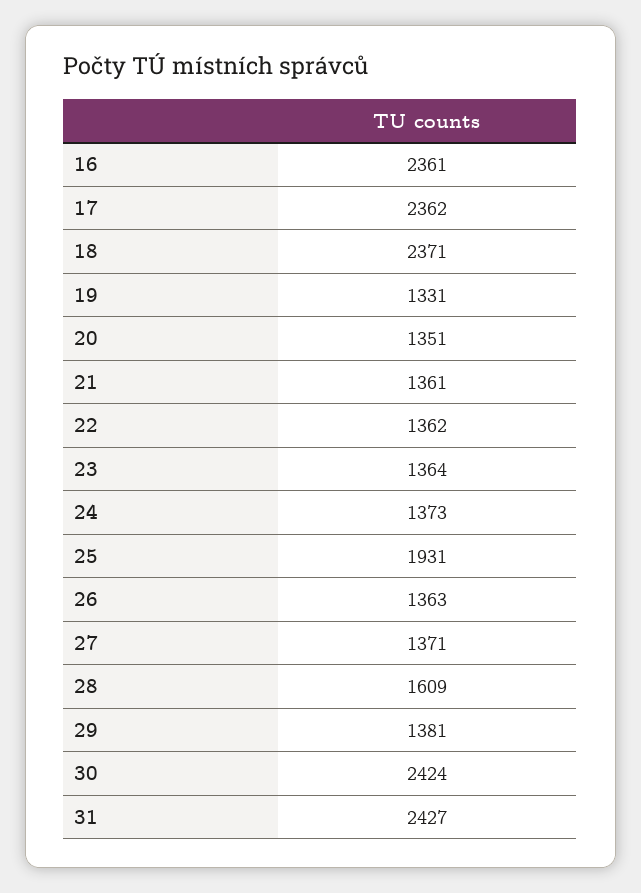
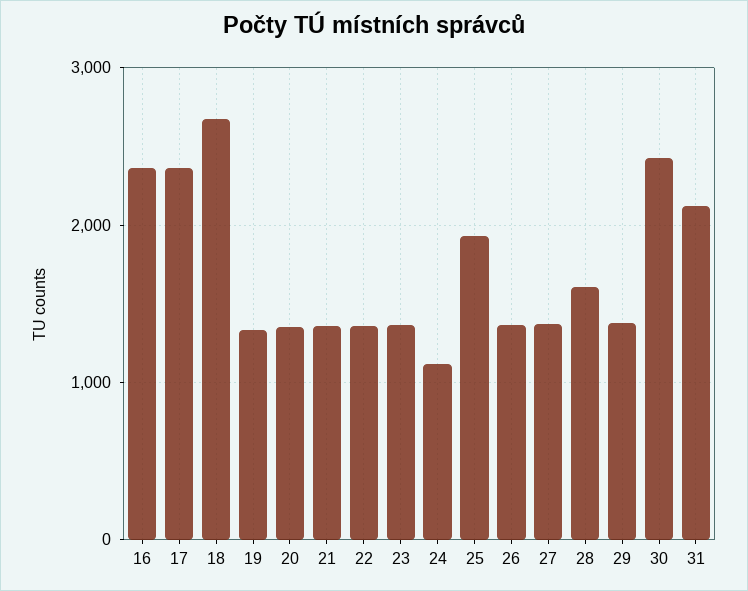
18: 2371 -> 2700
24: 1373 -> 1100
31: 2427 -> 2100

